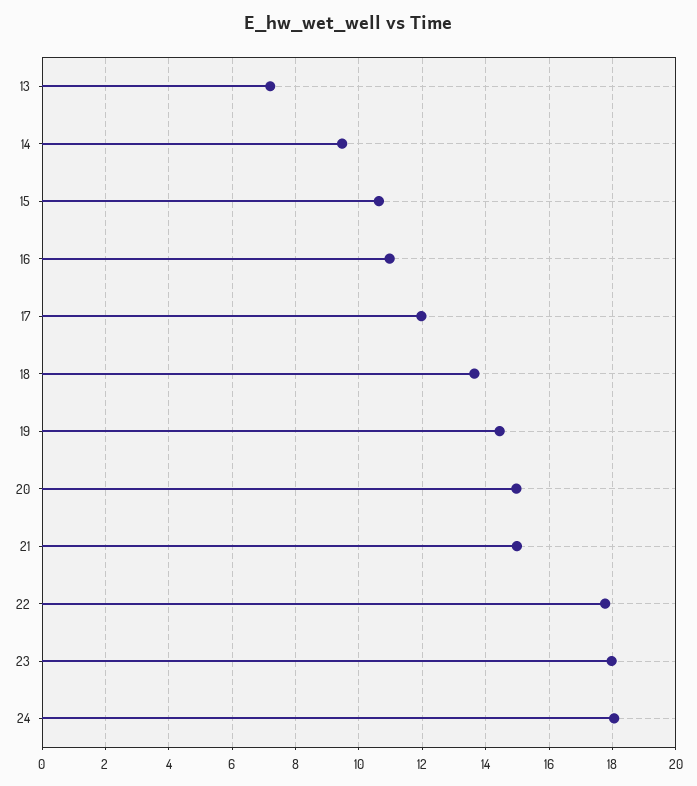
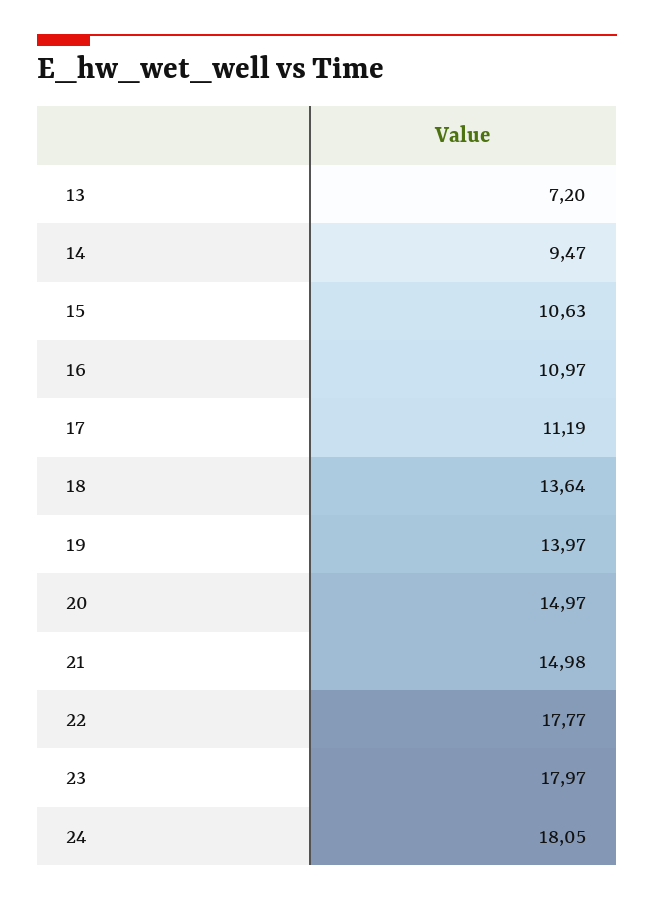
17: 12 -> 11.19
19: 14.4 -> 13.97

